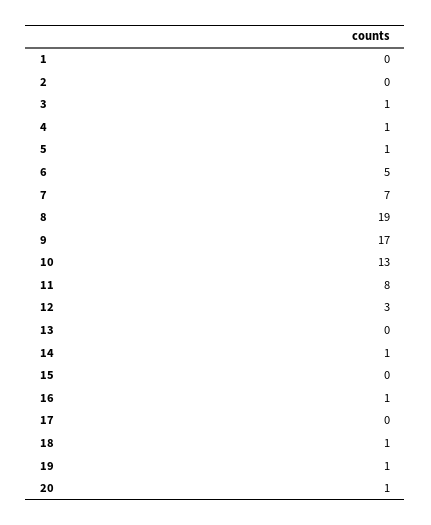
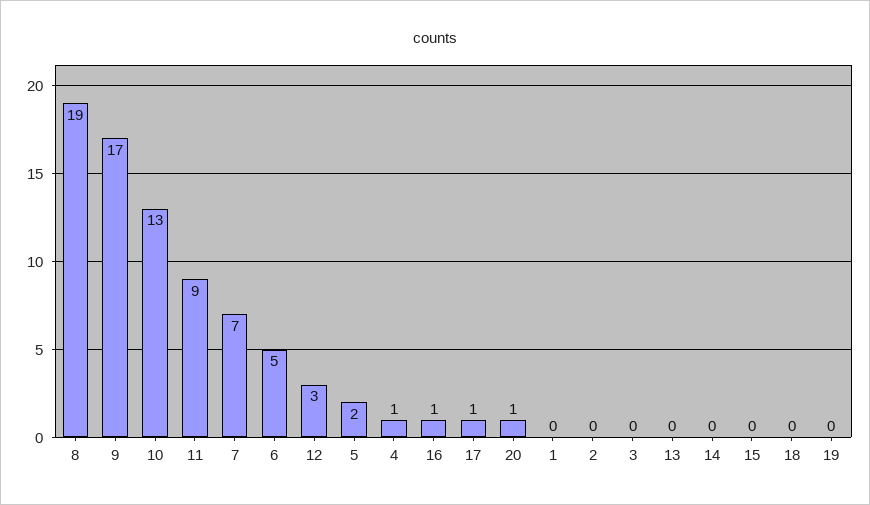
3: 1 -> 0
5: 1 -> 2
11: 8 -> 9
14: 1 -> 0
17: 0 -> 1
18: 1 -> 0
19: 1 -> 0

